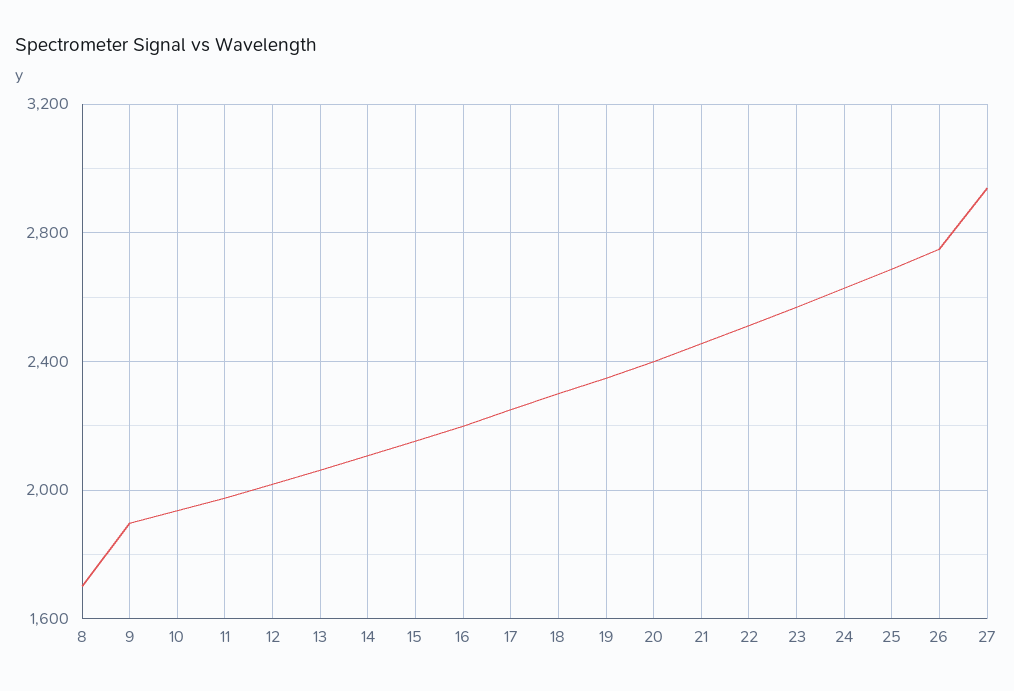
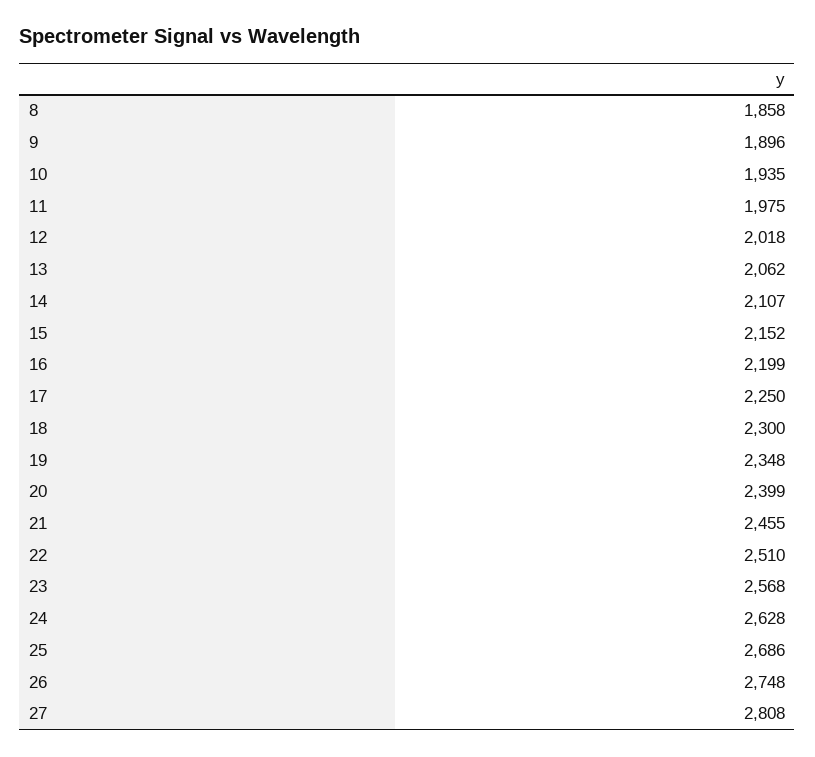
8: 1700 -> 1858
27: 2950 -> 2808

